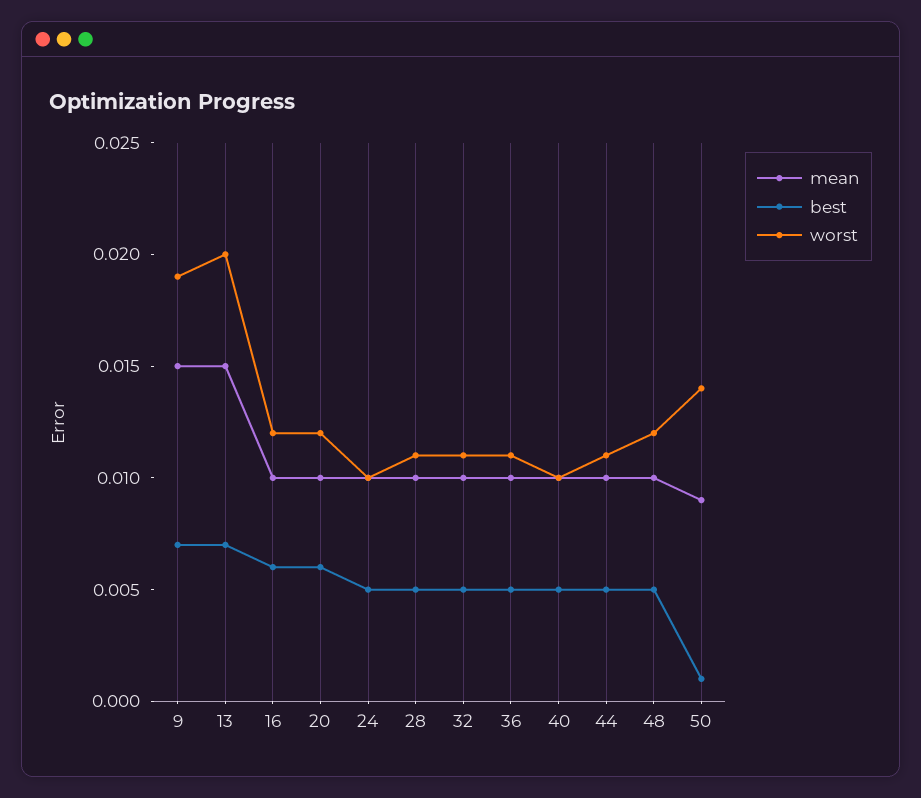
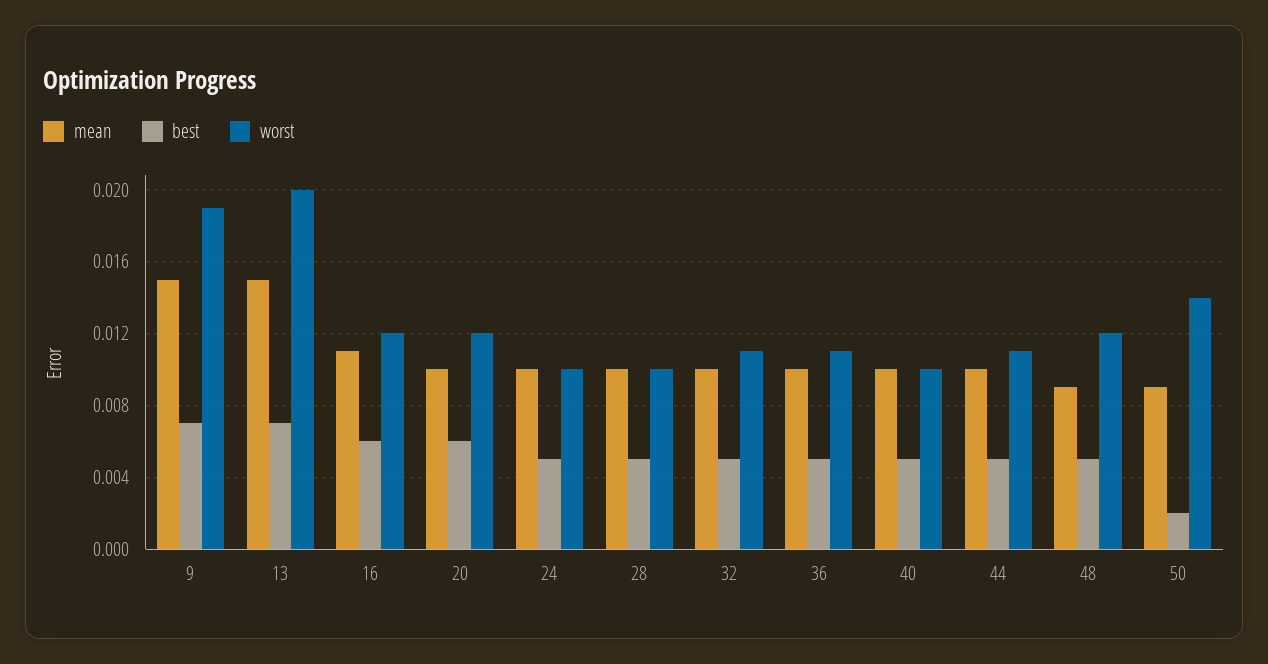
mean, 16: 0.01 -> 0.011
worst, 28: 0.011 -> 0.01
mean, 48: 0.01 -> 0.009
best, 50: 0.001 -> 0.002

